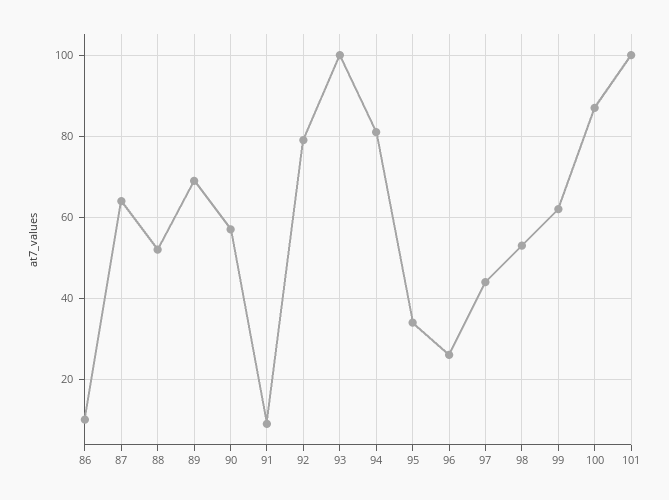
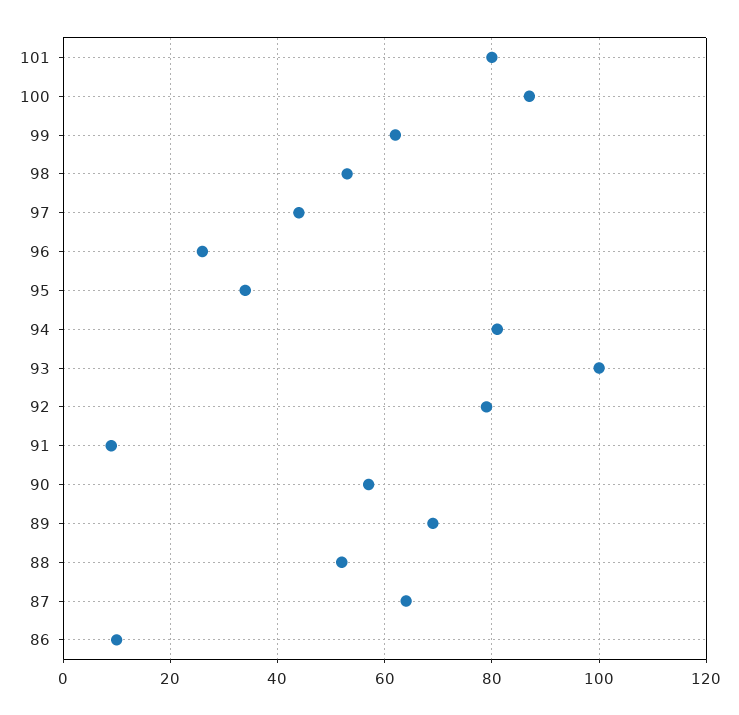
101: 100 -> 80

